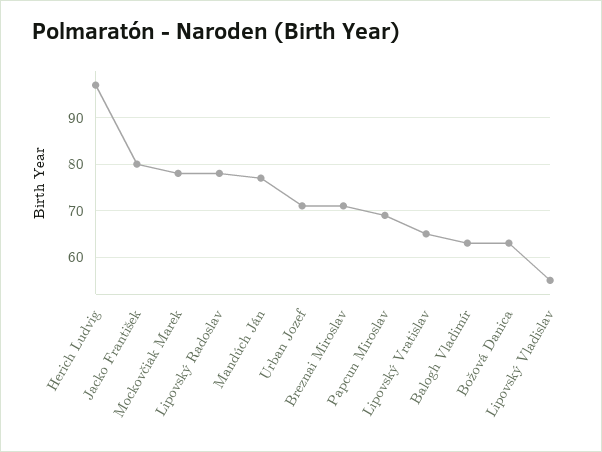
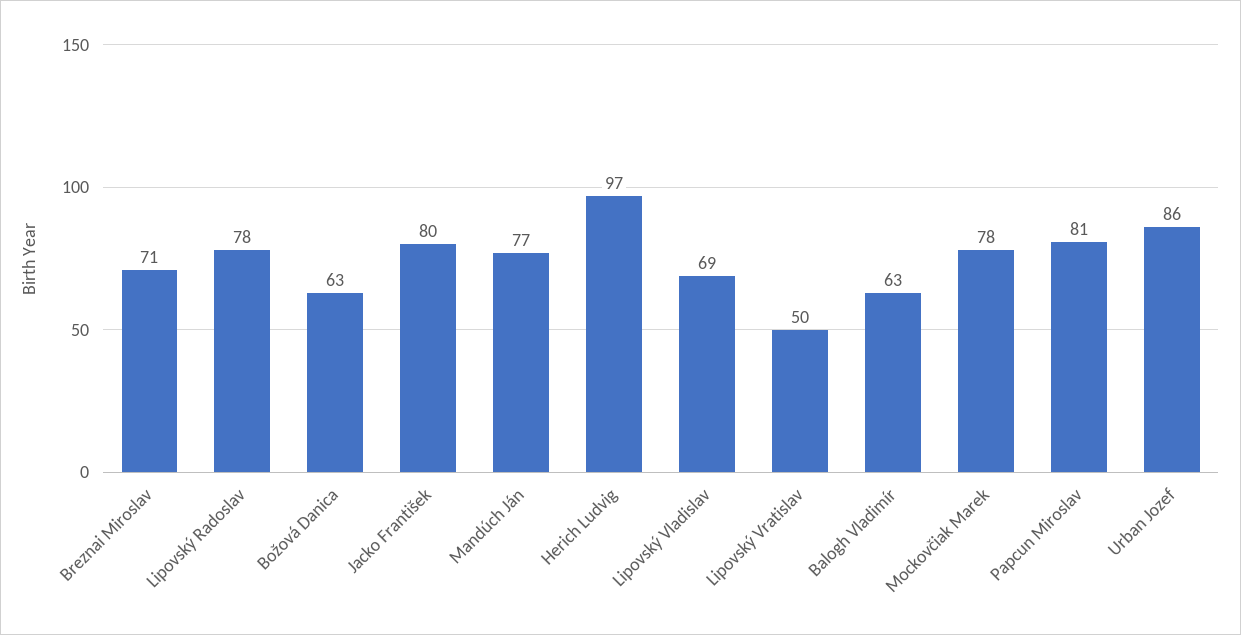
Urban Jozef: 70 -> 86
Papcun Miroslav: 70 -> 81
Lipovský Vratislav: 65 -> 50
Lipovský Vladislav: 55 -> 69

